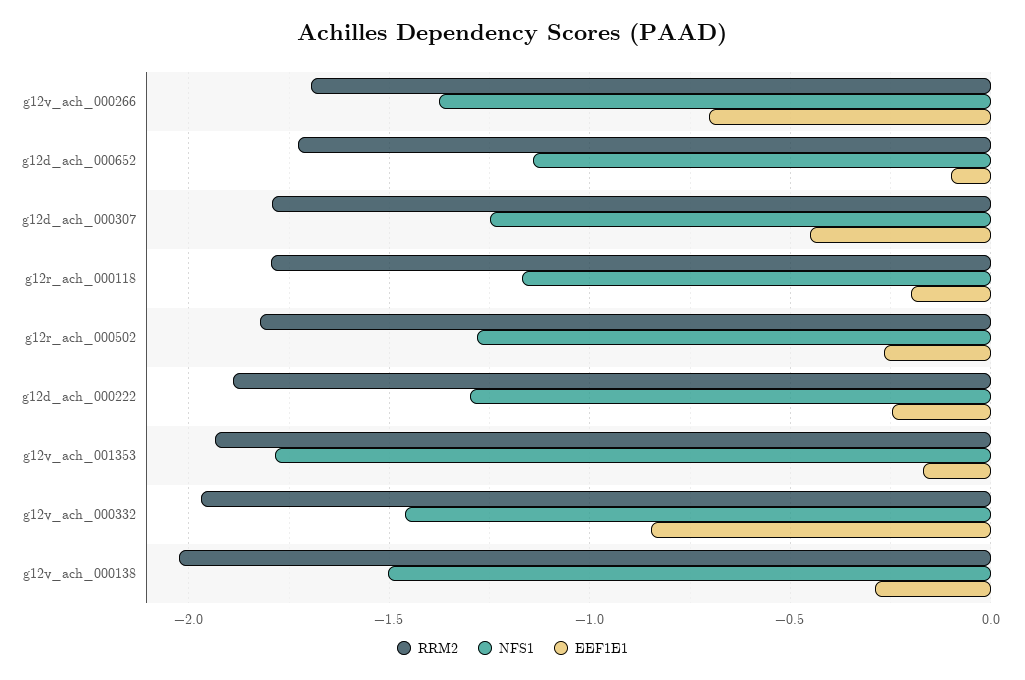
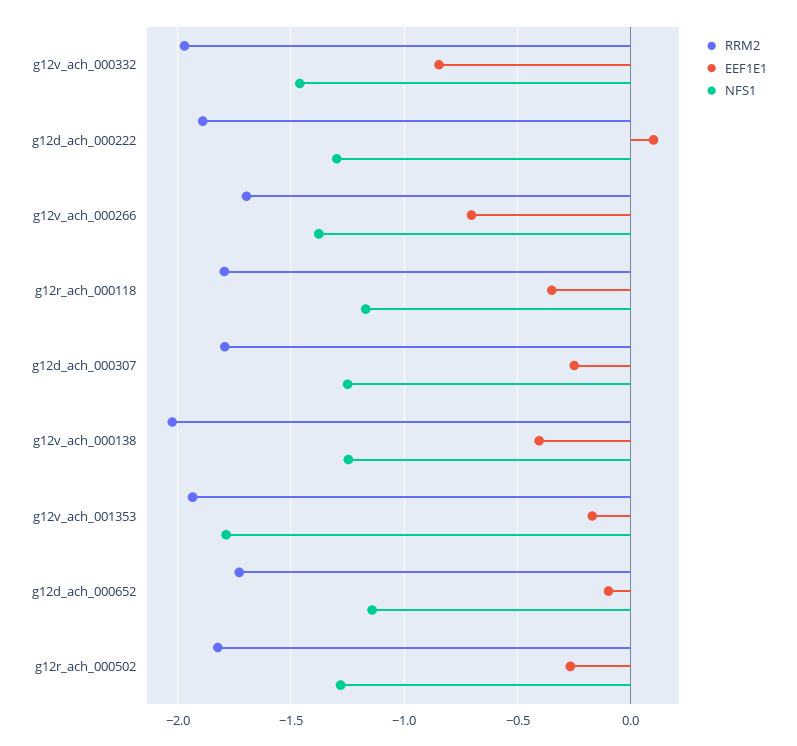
EEF1E1, g12d_ach_000307: -0.45 -> -0.25
EEF1E1, g12r_ach_000118: -0.2 -> -0.35
EEF1E1, g12d_ach_000222: -0.25 -> 0.1
NFS1, g12v_ach_000138: -1.5 -> -1.25
EEF1E1, g12v_ach_000138: -0.3 -> -0.4

